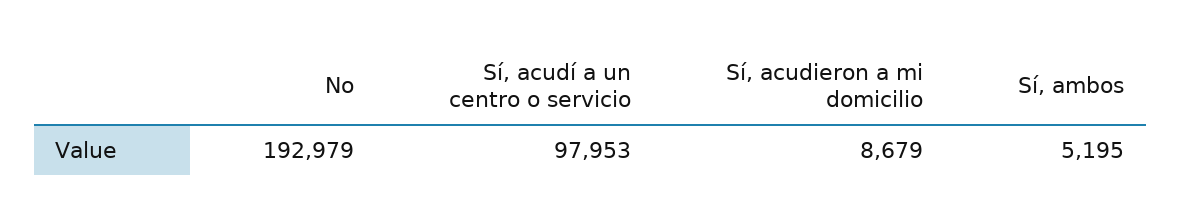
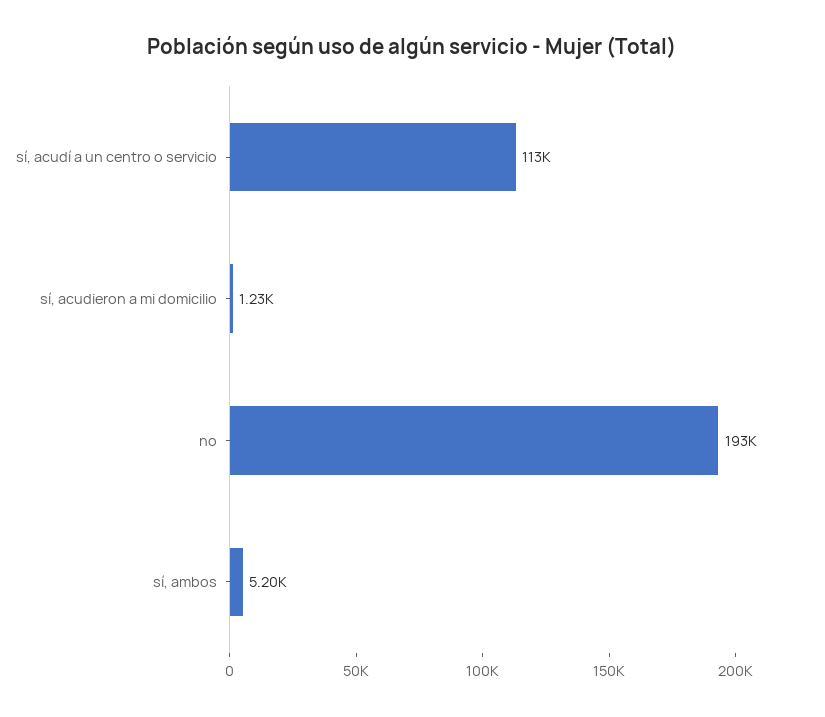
Sí, acudí a un centro o servicio: 97953 -> 113000
Sí, acudieron a mi domicilio: 8679 -> 1230

